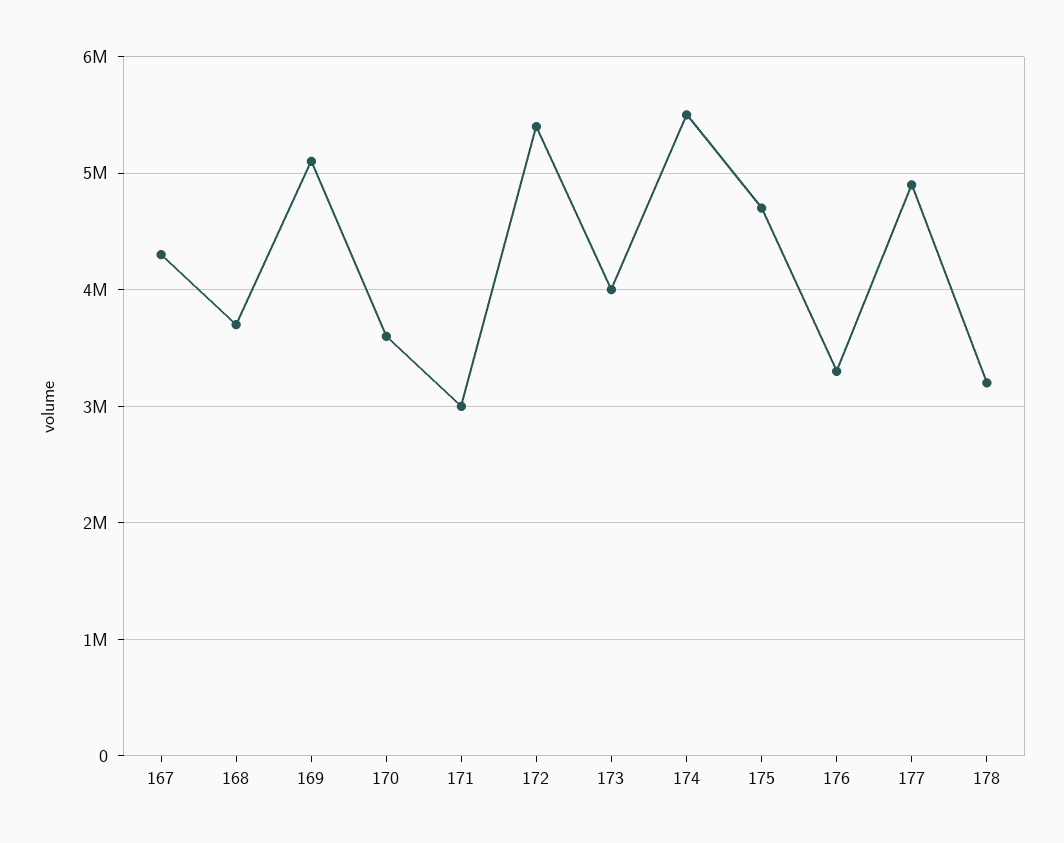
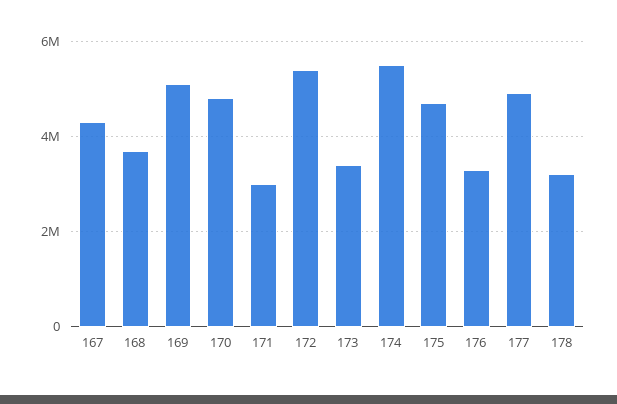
170: 3600000 -> 4800000
173: 4000000 -> 3400000

